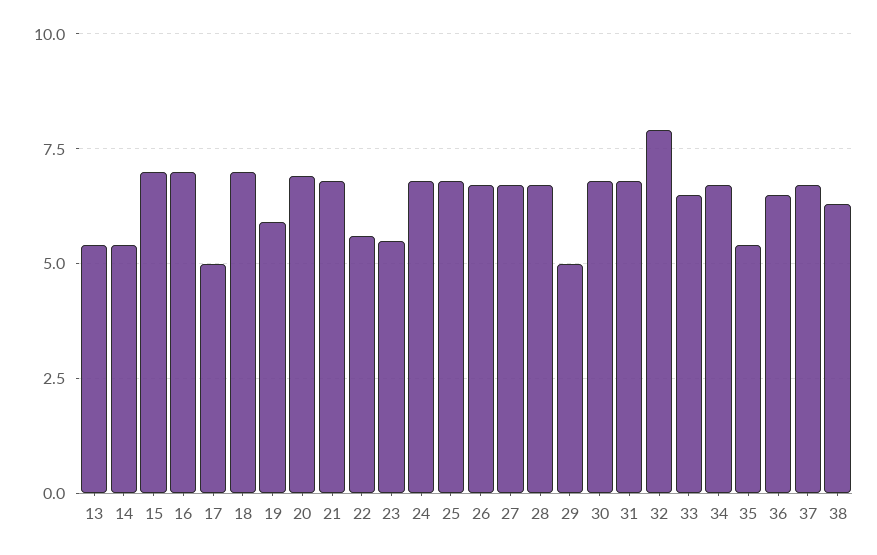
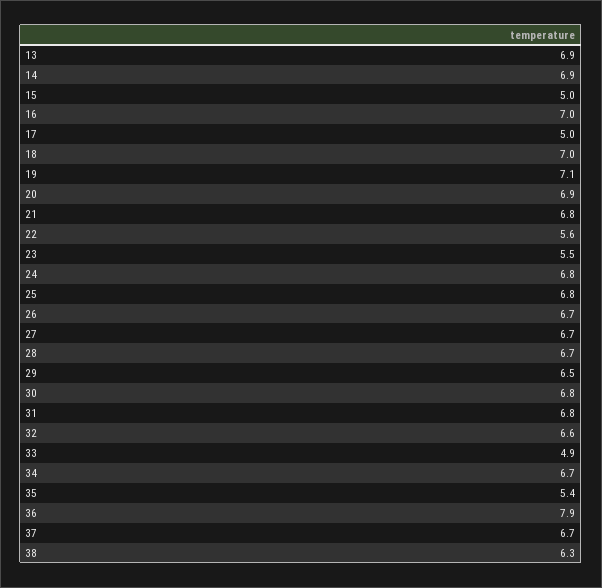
13: 5.5 -> 6.9
14: 5.5 -> 6.9
15: 7 -> 5
19: 6 -> 7.1
29: 5 -> 6.5
32: 8 -> 6.6
33: 6.5 -> 4.9
36: 6.5 -> 7.9

